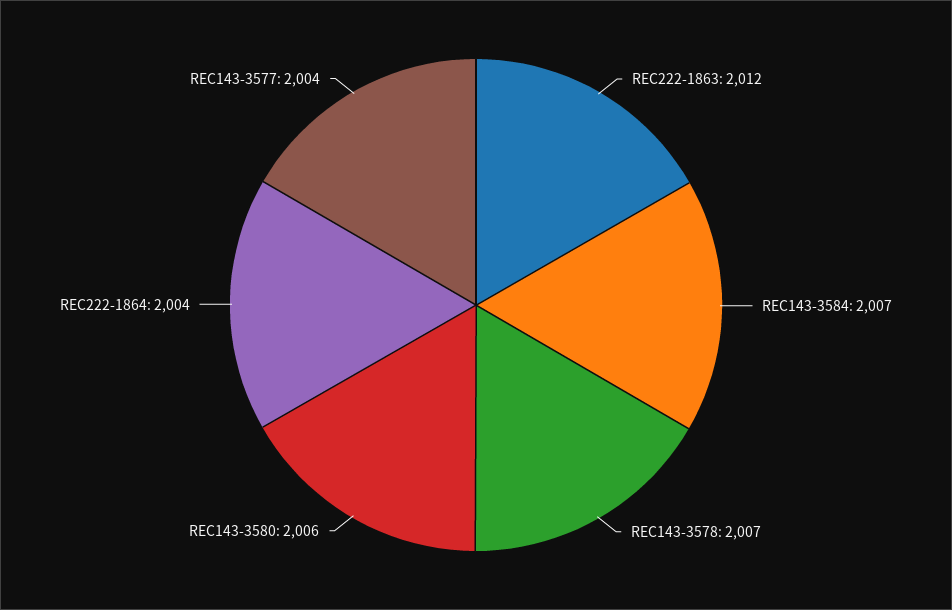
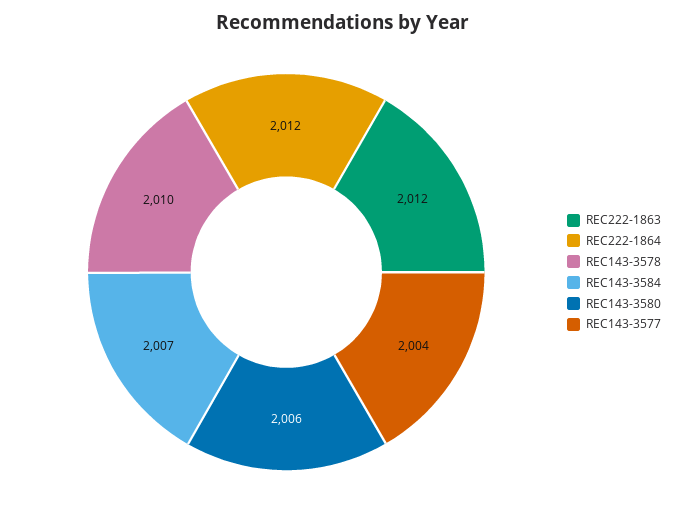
REC143-3578: 2007 -> 2010
REC222-1864: 2004 -> 2012

